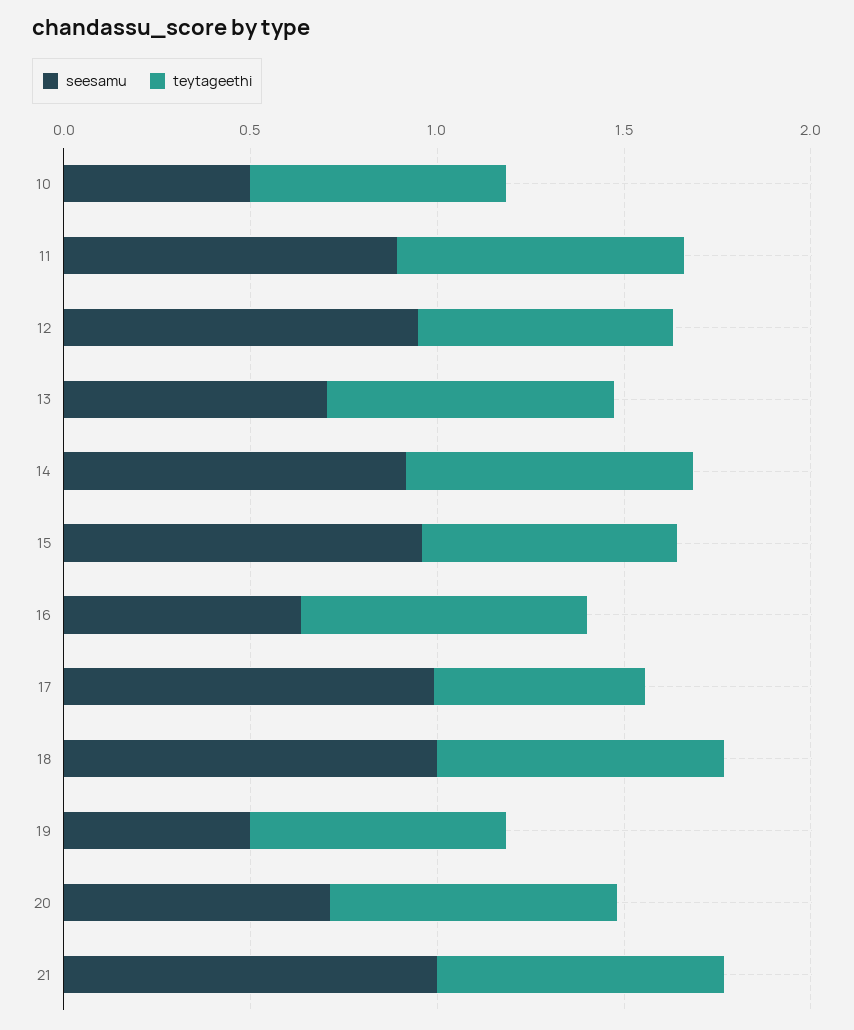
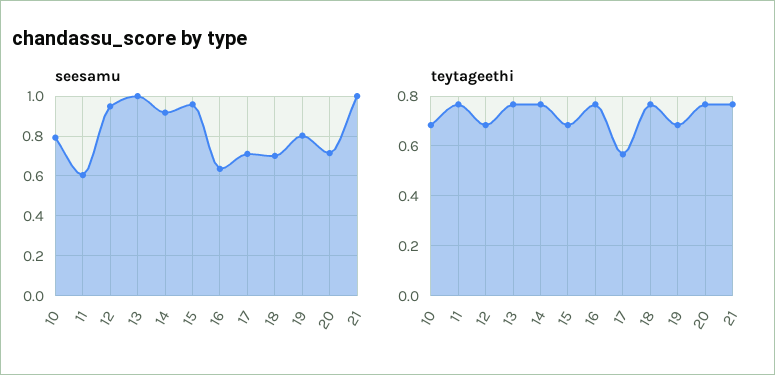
seesamu, 10: 0.5 -> 0.8
seesamu, 11: 0.9 -> 0.6
seesamu, 13: 0.7 -> 1
seesamu, 17: 1 -> 0.7
seesamu, 18: 1 -> 0.7
seesamu, 19: 0.5 -> 0.8

